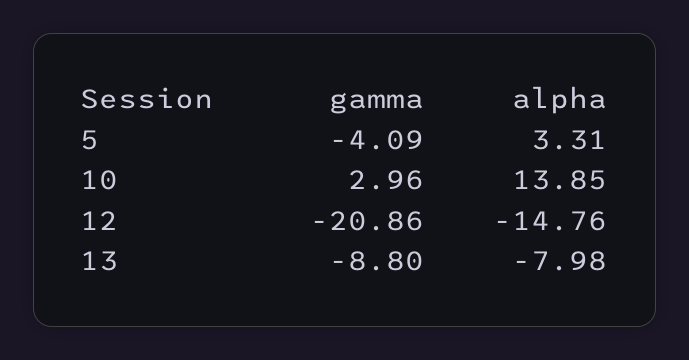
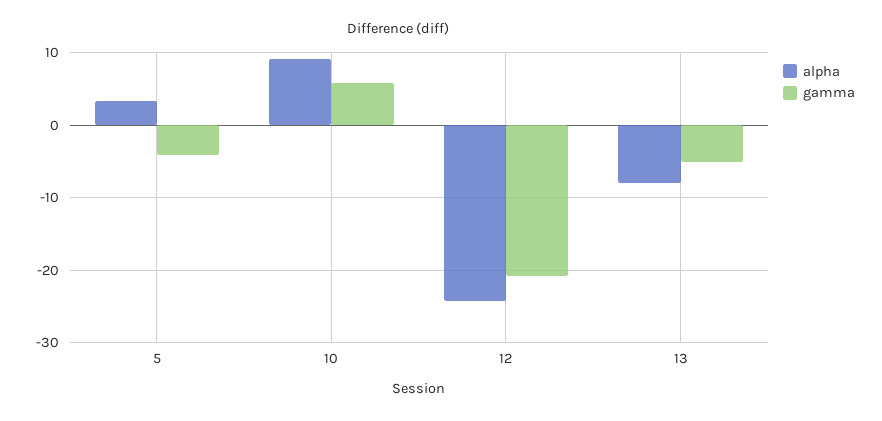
gamma, 10: 2.96 -> 6
alpha, 10: 13.85 -> 9
alpha, 12: -14.76 -> -24
gamma, 13: -8.8 -> -5

